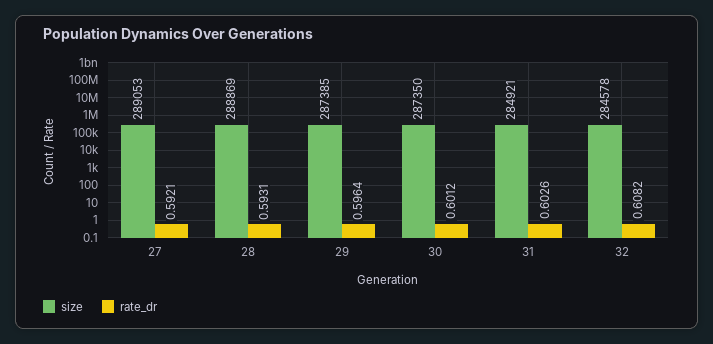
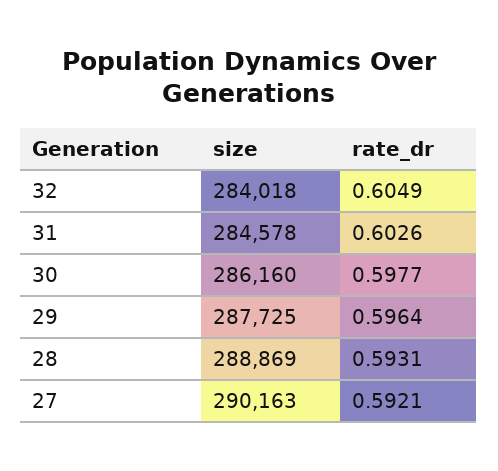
size, 27: 289053 -> 290163
size, 29: 287385 -> 287725
size, 30: 287350 -> 286160
rate_dr, 30: 0.6012 -> 0.5977
size, 31: 284921 -> 284578
size, 32: 284578 -> 284018
rate_dr, 32: 0.6082 -> 0.6049

